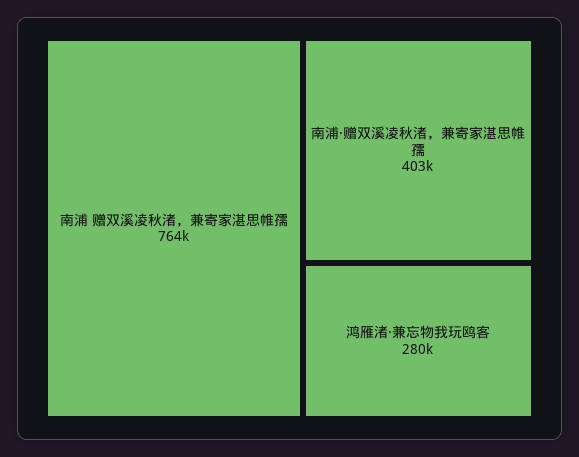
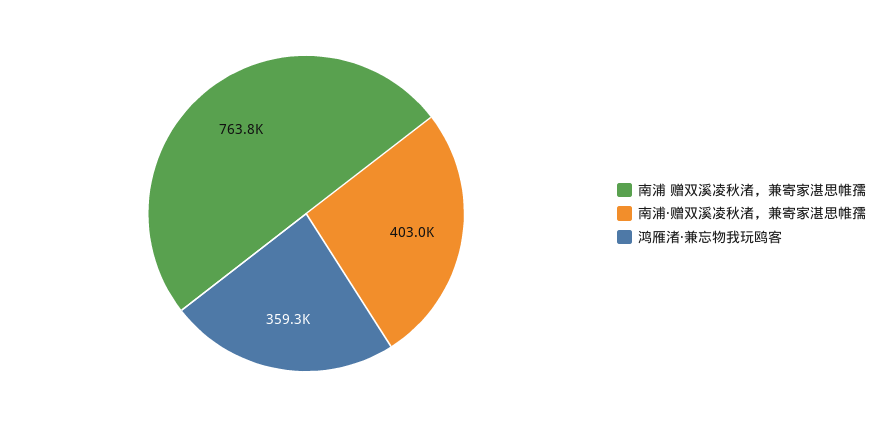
鸿雁渚·兼忘物我玩鸥客: 280000 -> 359300

